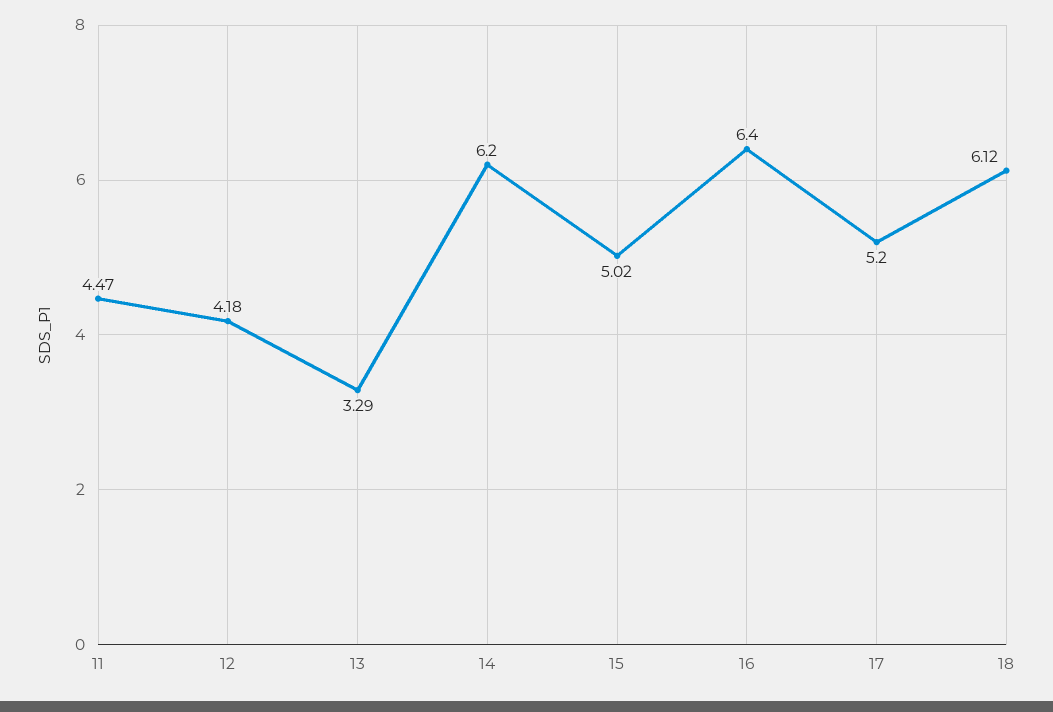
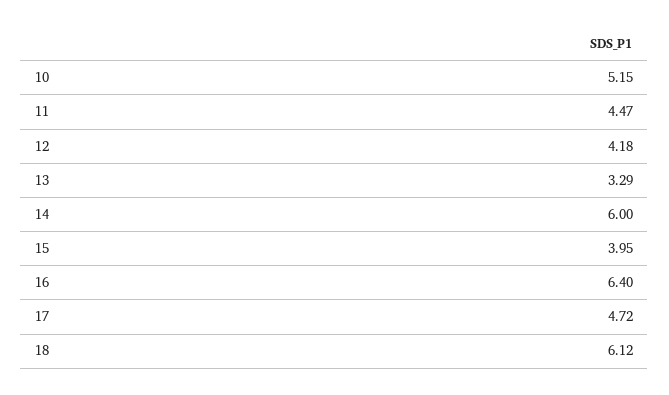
14: 6.2 -> 6
15: 5.02 -> 3.95
17: 5.2 -> 4.72
10: none -> 5.15

